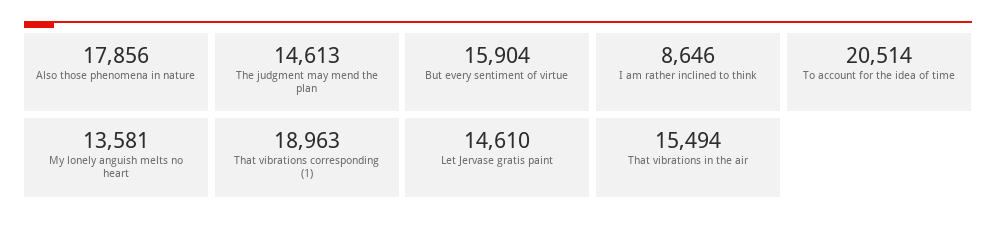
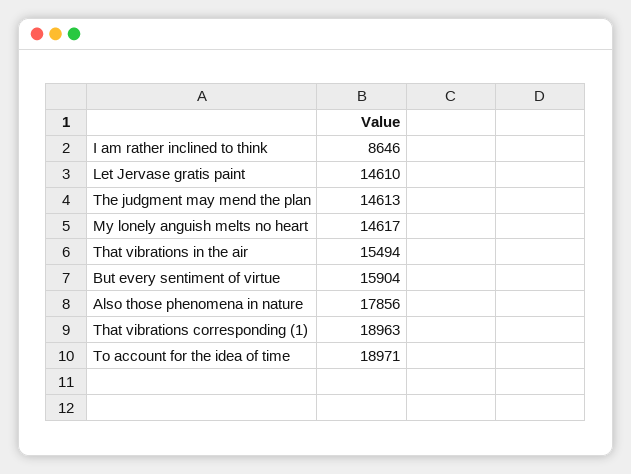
To account for the idea of time: 20514 -> 18971
My lonely anguish melts no heart: 13581 -> 14617

